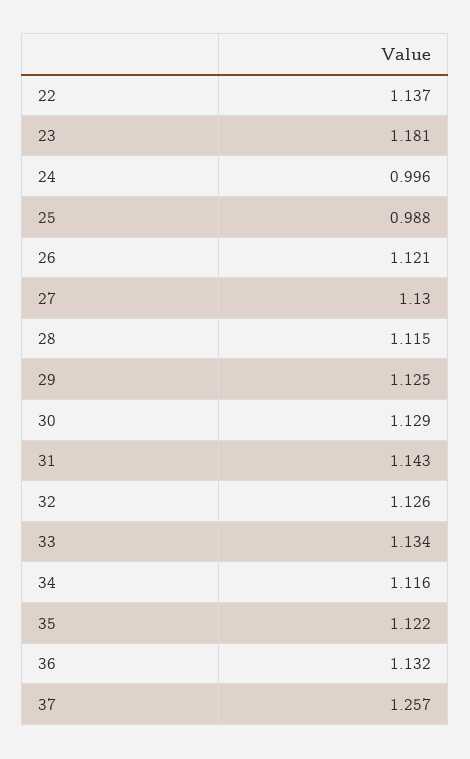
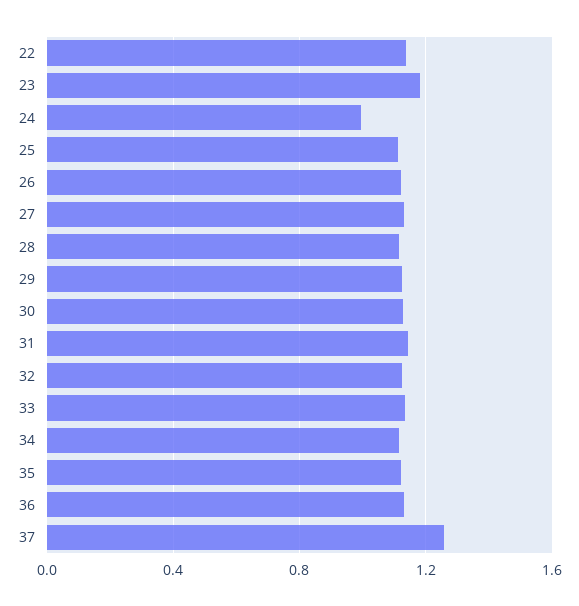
25: 0.988 -> 1.1

